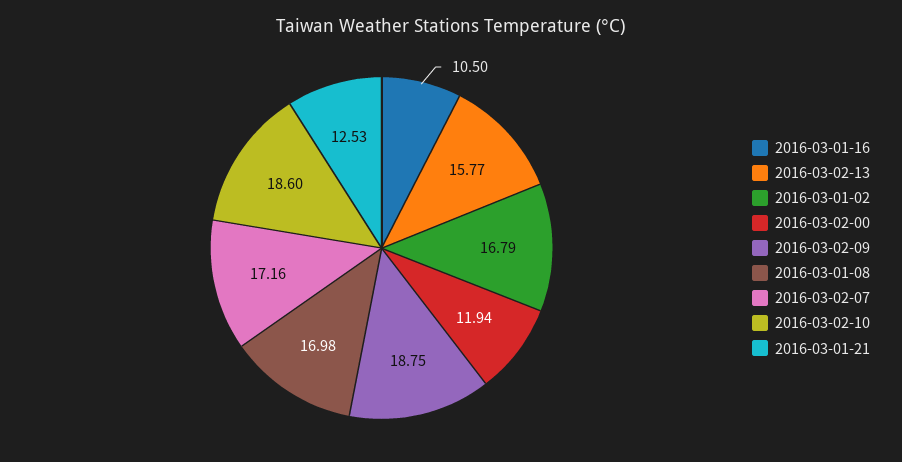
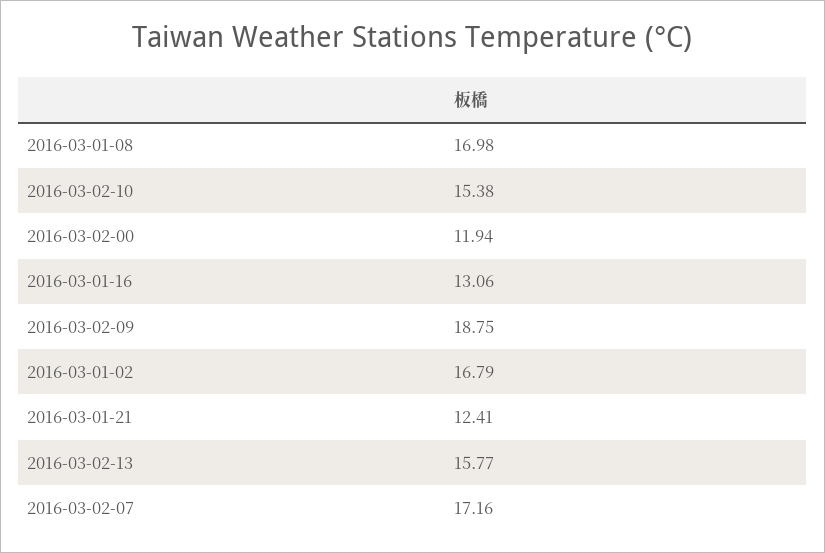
2016-03-01-16: 10.5 -> 13.06
2016-03-02-10: 18.6 -> 15.38
2016-03-01-21: 12.53 -> 12.41

